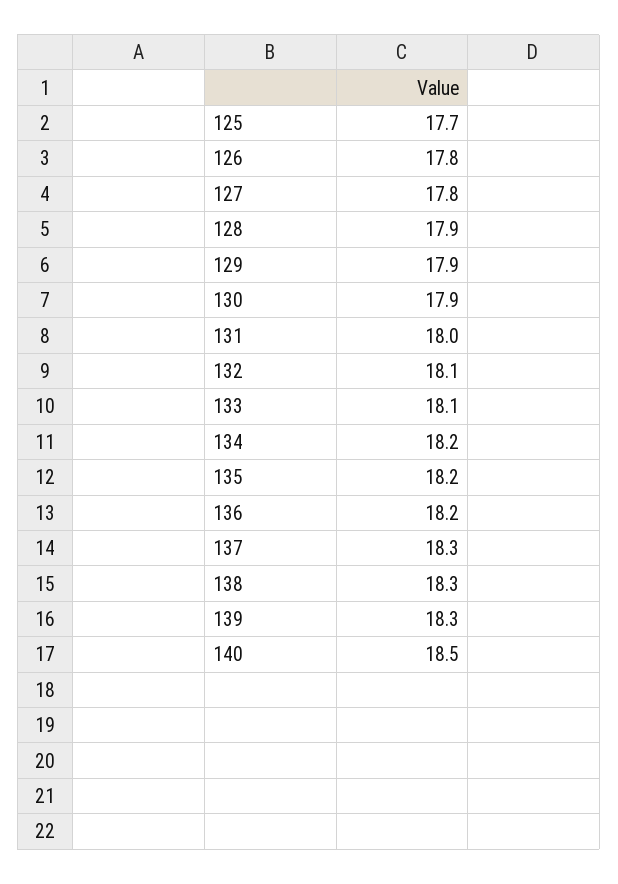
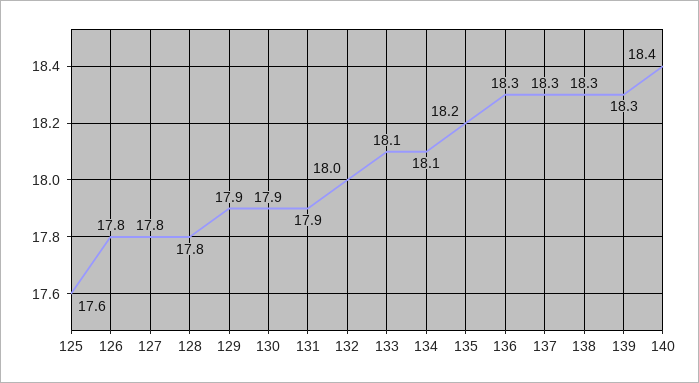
125: 17.7 -> 17.6
128: 17.9 -> 17.8
131: 18 -> 17.9
132: 18.1 -> 18
134: 18.2 -> 18.1
136: 18.2 -> 18.3
140: 18.5 -> 18.4

